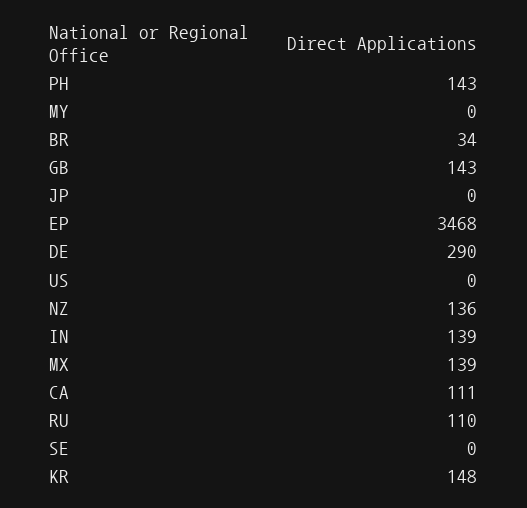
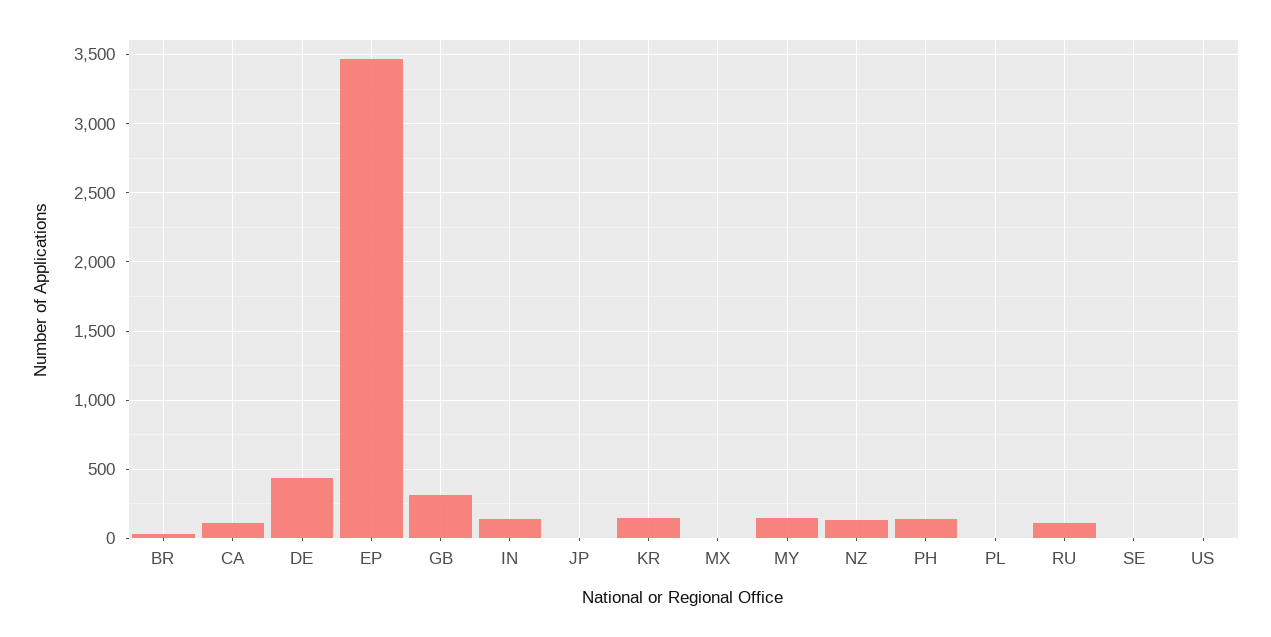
MY: 0 -> 150
GB: 143 -> 300
DE: 290 -> 450
MX: 139 -> 0
PL: none -> 0

